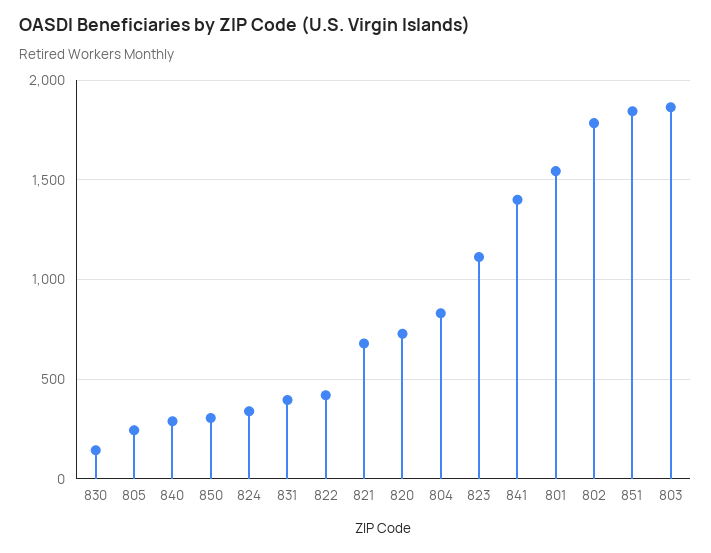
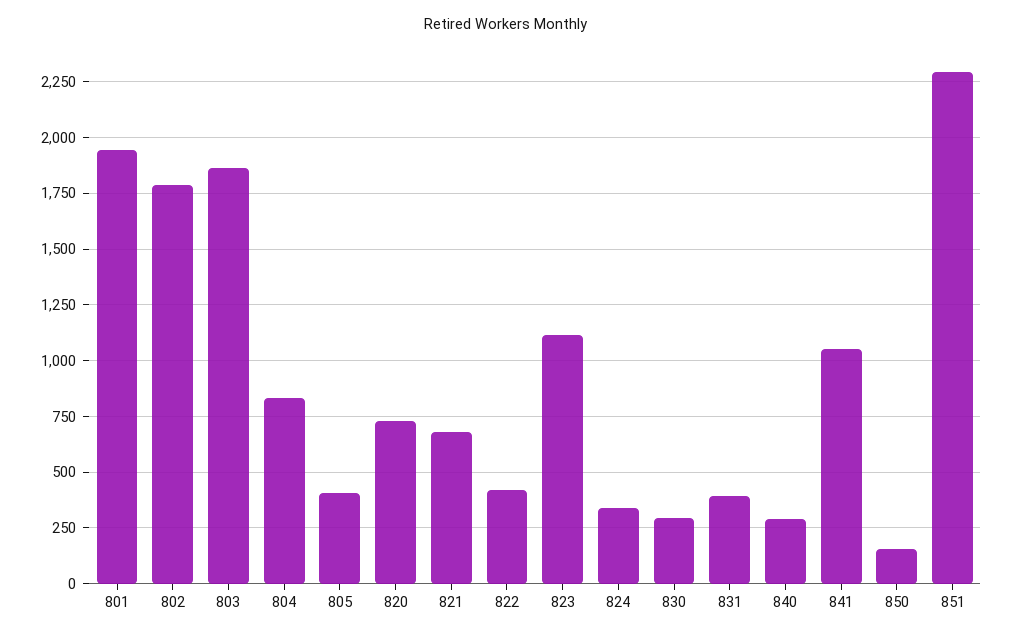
830: 150 -> 300
805: 250 -> 400
850: 300 -> 150
841: 1400 -> 1050
801: 1550 -> 1950
851: 1850 -> 2300

